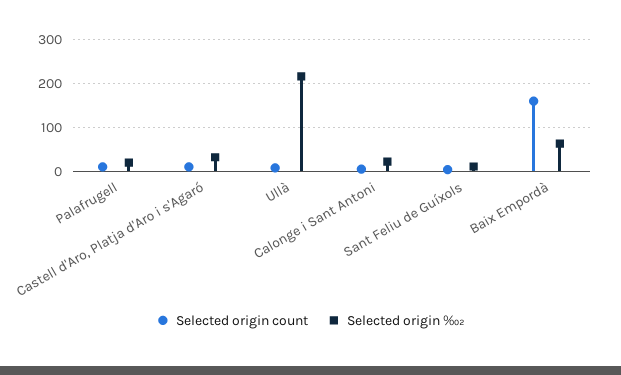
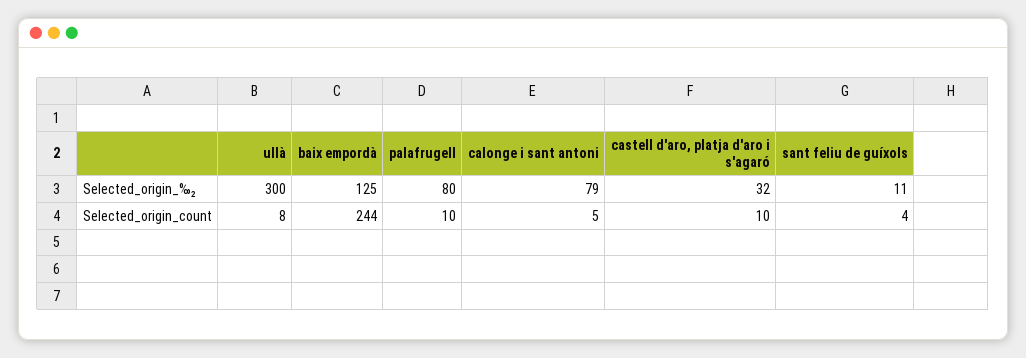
Selected origin ‰₂, Palafrugell: 20 -> 80
Selected origin ‰₂, Ullà: 220 -> 300
Selected origin ‰₂, Calonge i Sant Antoni: 20 -> 79
Selected origin count, Baix Empordà: 160 -> 244
Selected origin ‰₂, Baix Empordà: 60 -> 125

